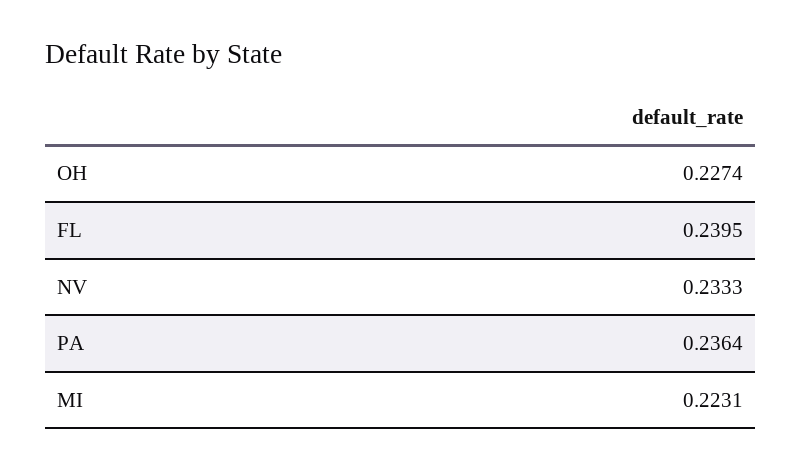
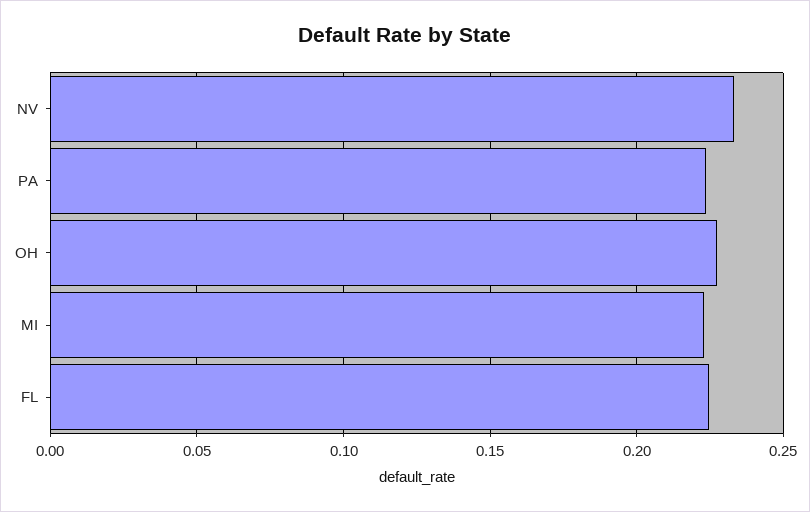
FL: 0.2395 -> 0.225
PA: 0.2364 -> 0.225

